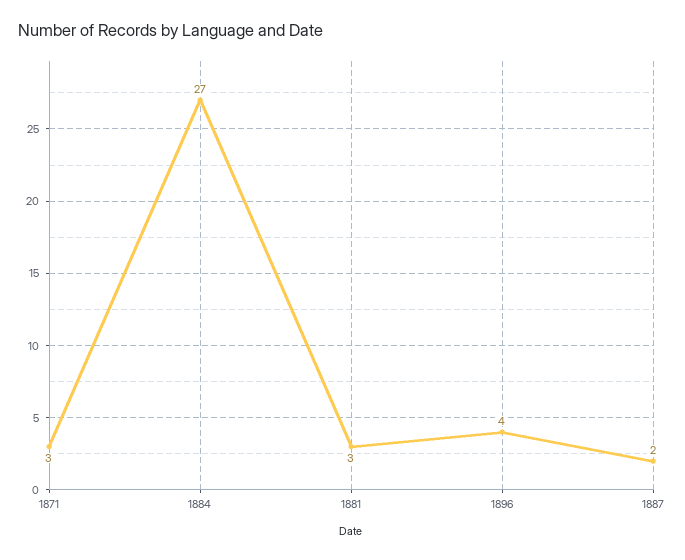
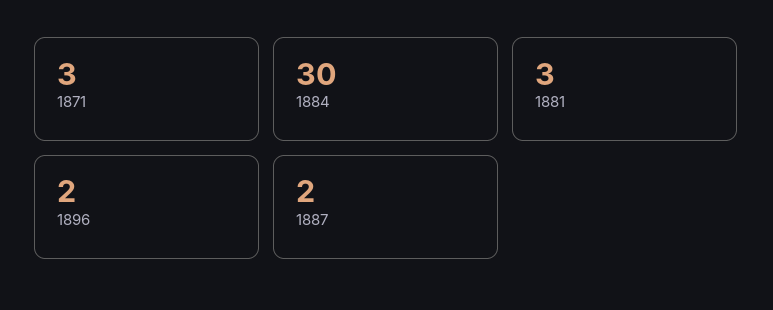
1884: 27 -> 30
1896: 4 -> 2

